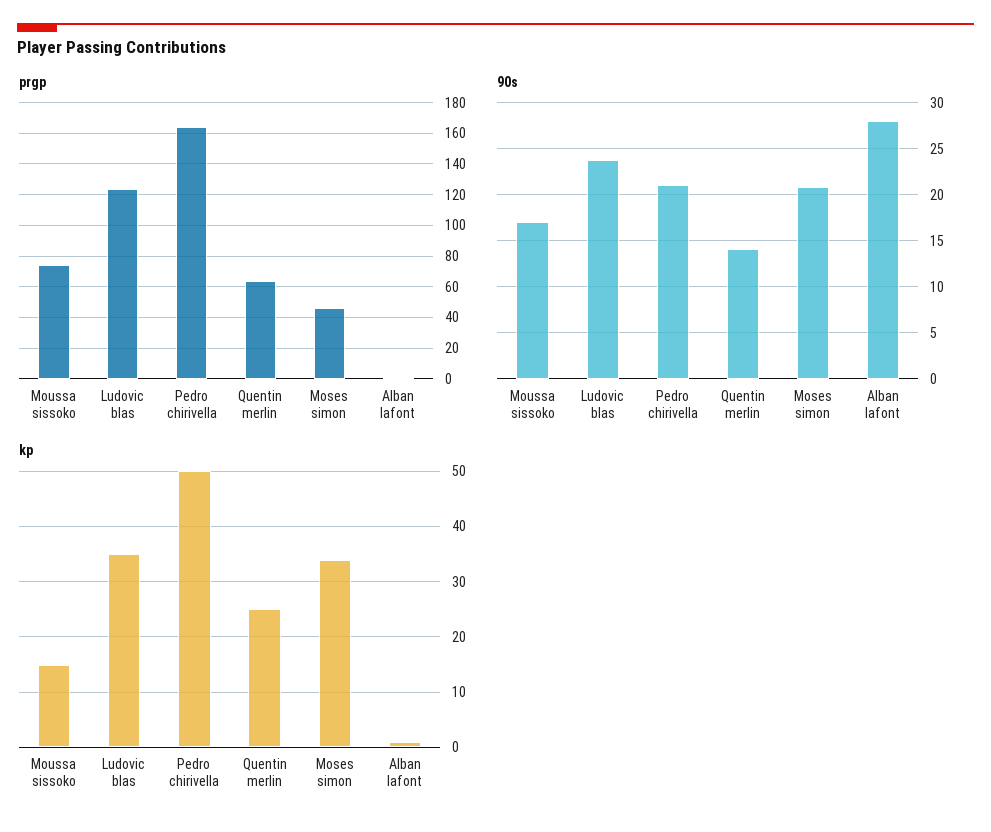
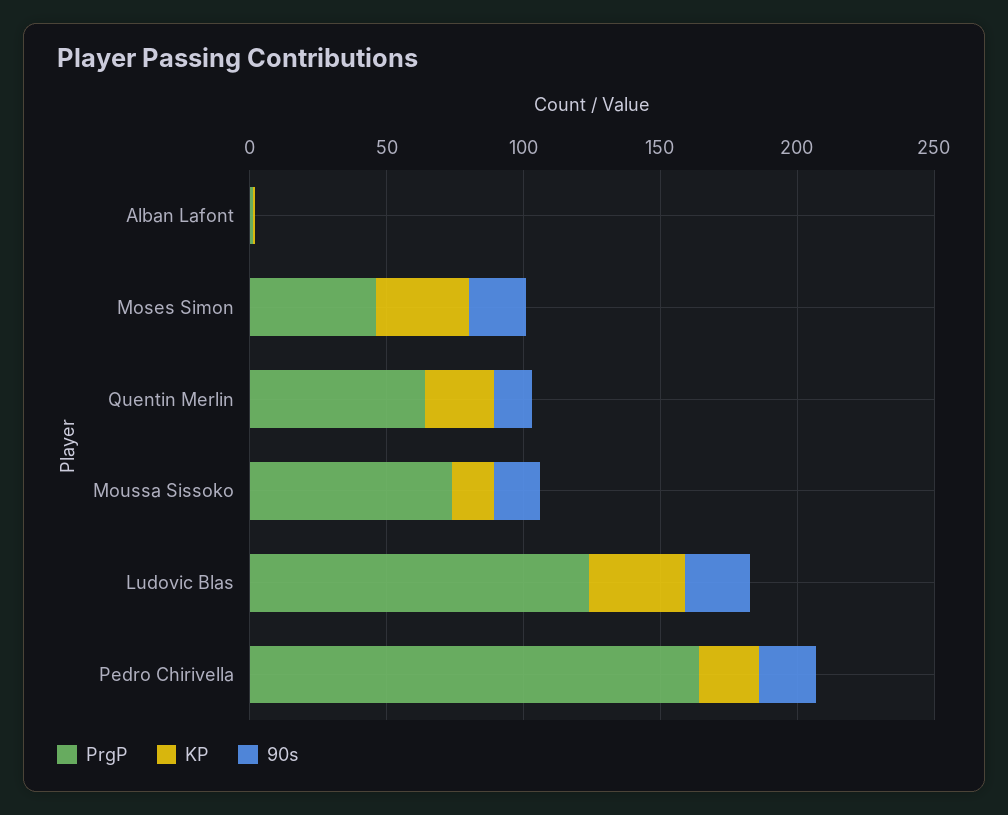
90s, Alban lafont: 28 -> 0
kp, Pedro chirivella: 50 -> 20

